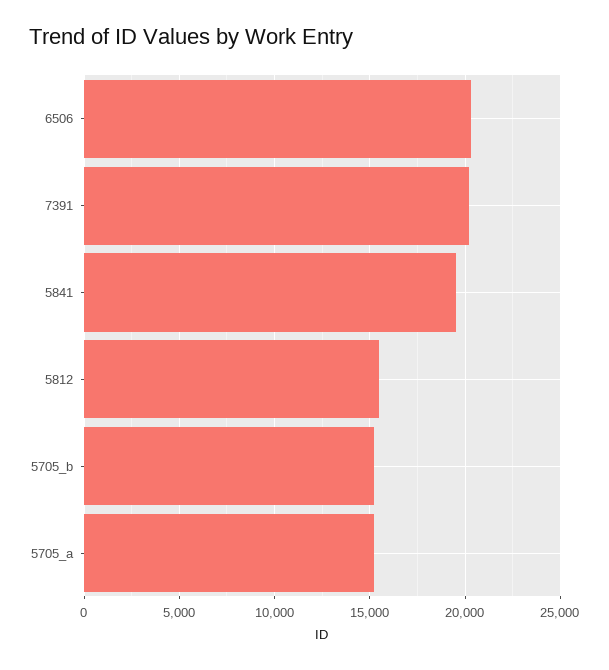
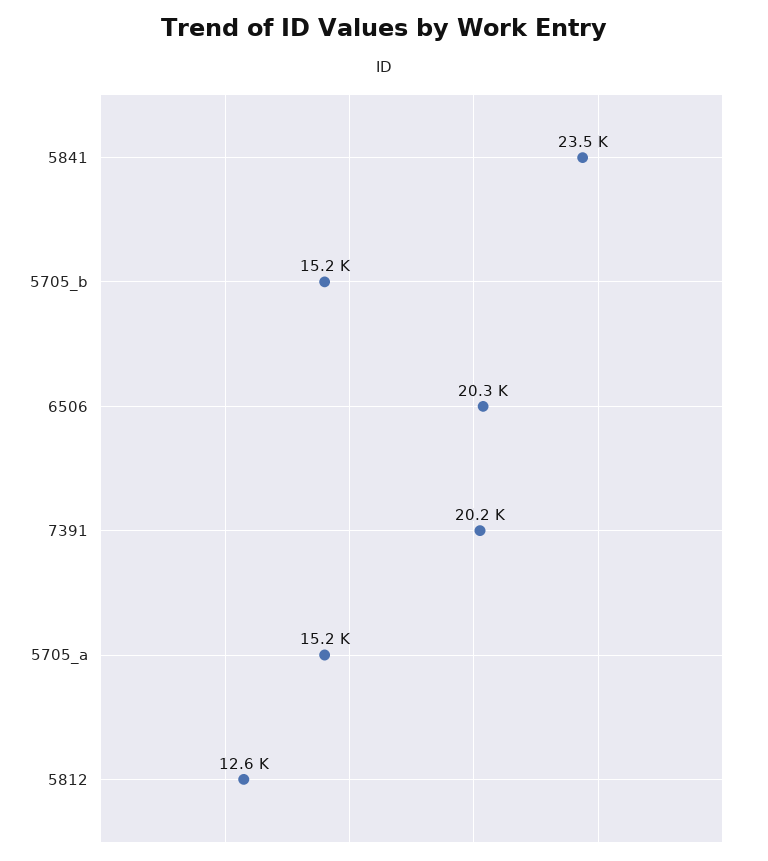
5841: 19500 -> 23500
5812: 15500 -> 12600

